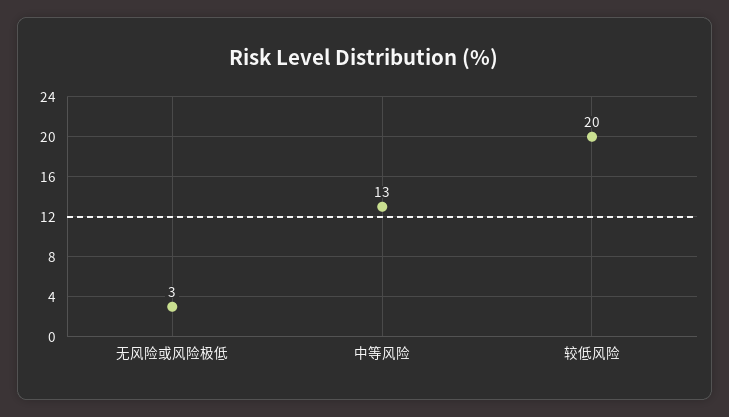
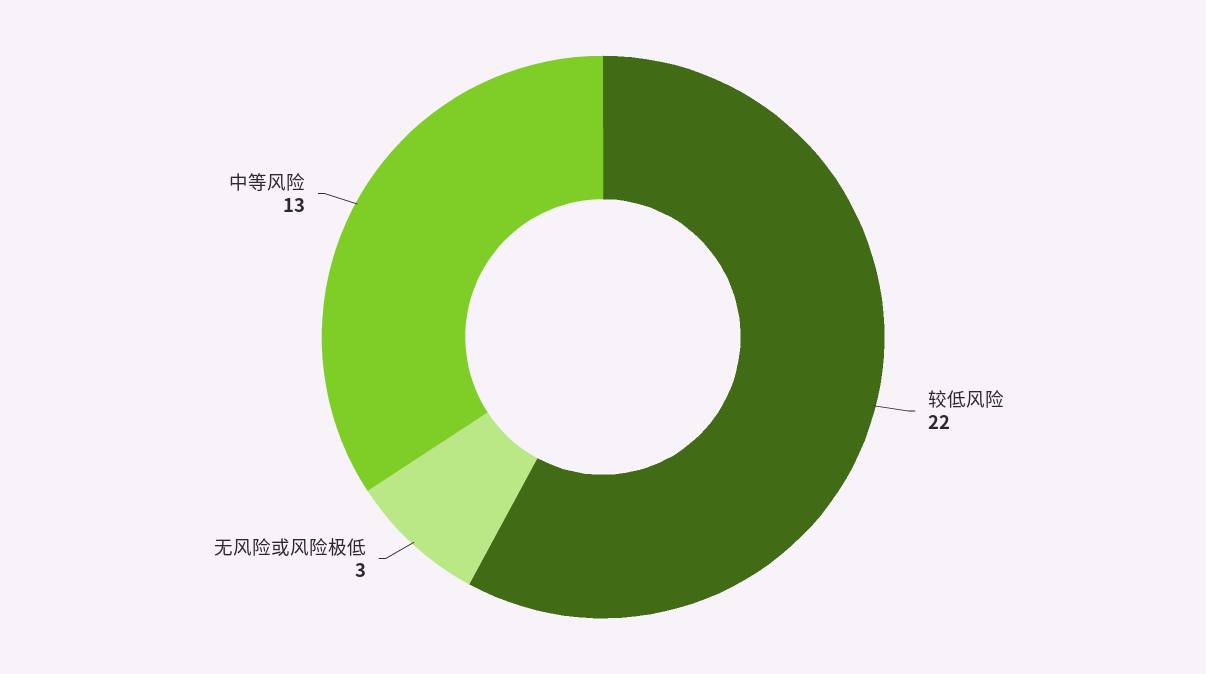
较低风险: 20 -> 22

